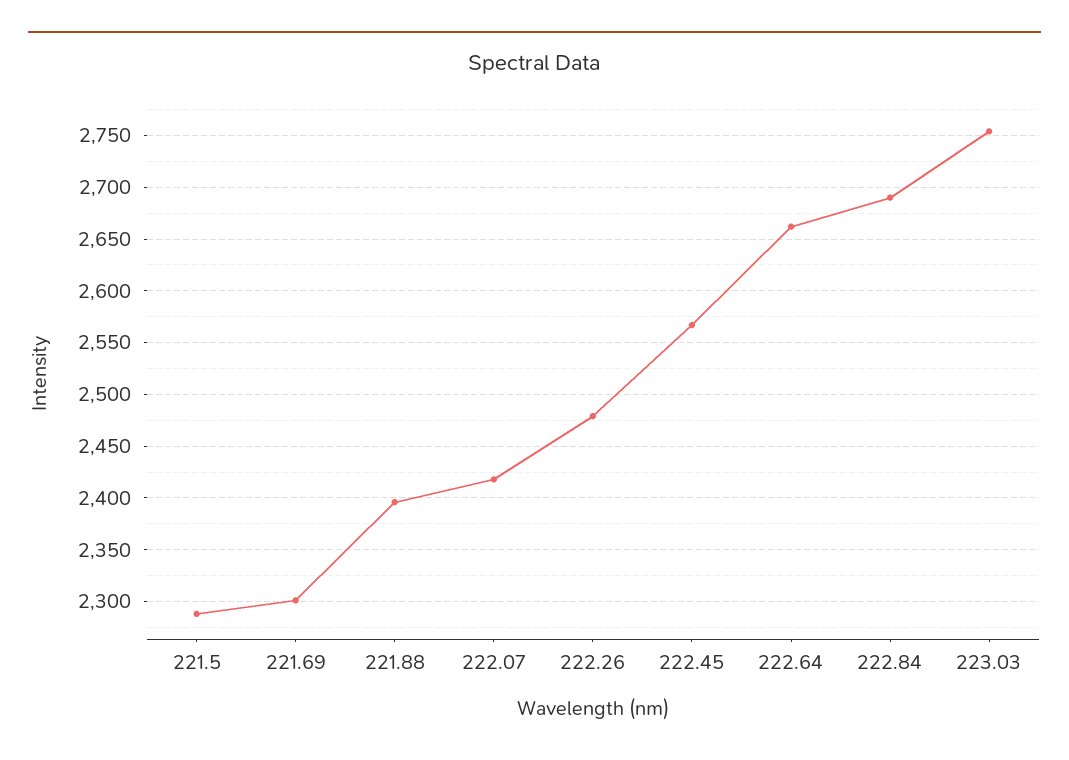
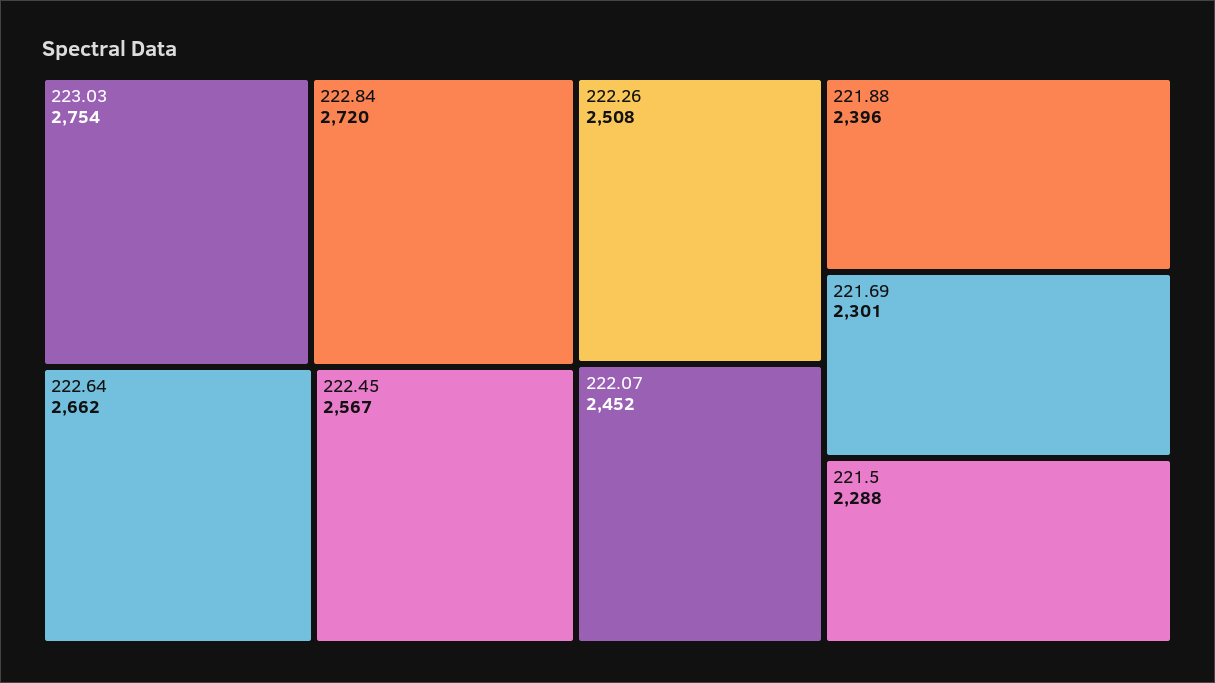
222.07: 2420 -> 2452
222.26: 2480 -> 2508
222.84: 2690 -> 2720

